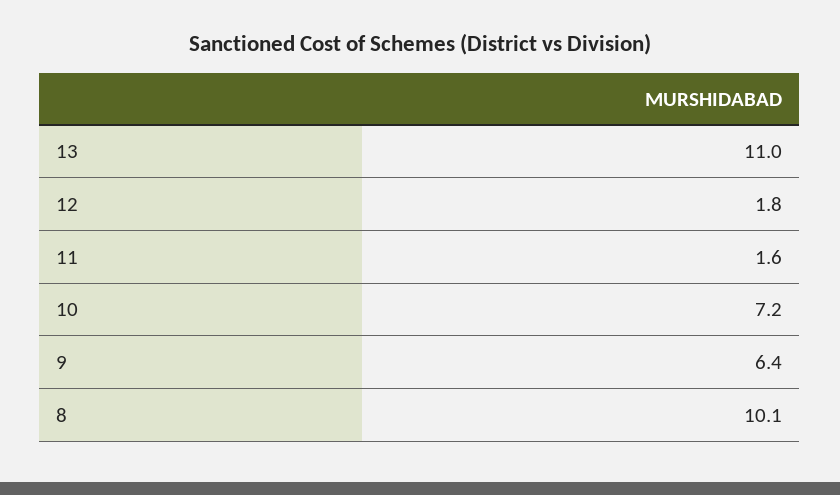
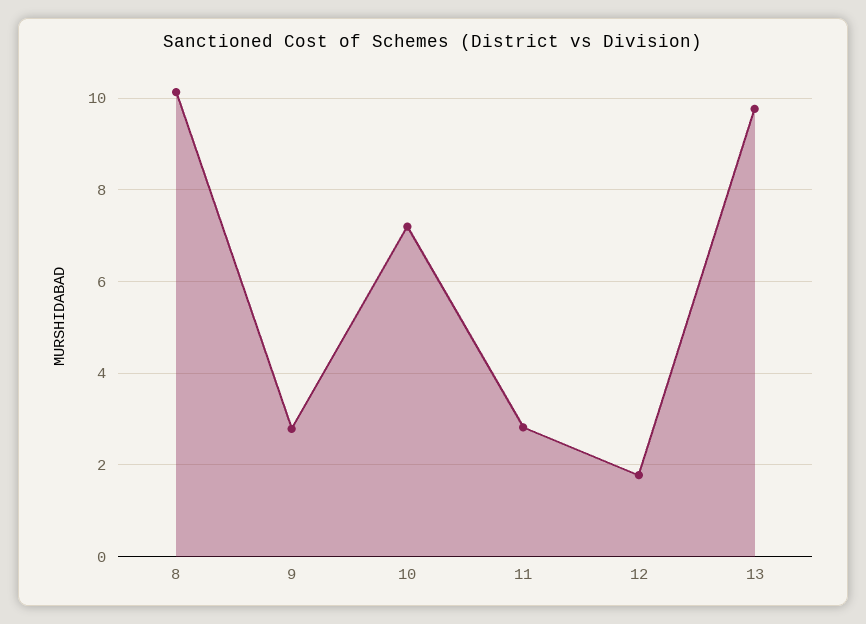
13: 11 -> 9.8
11: 1.6 -> 2.8
9: 6.4 -> 2.8

